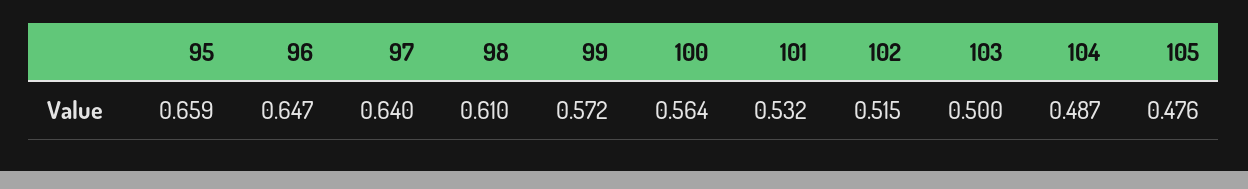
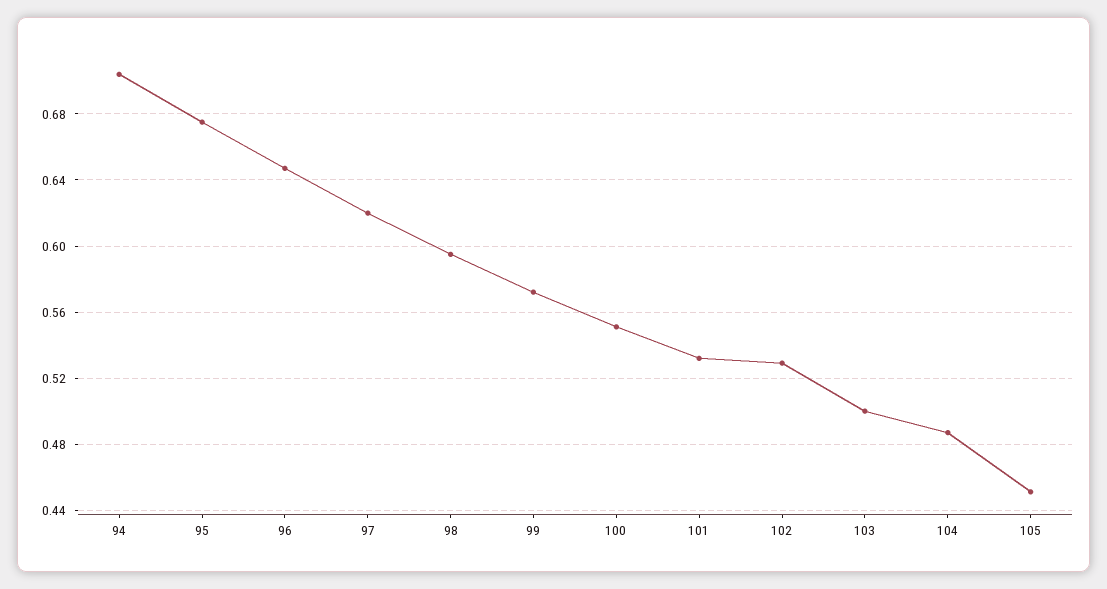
95: 0.659 -> 0.675
97: 0.64 -> 0.62
98: 0.61 -> 0.595
100: 0.564 -> 0.55
102: 0.515 -> 0.53
105: 0.476 -> 0.45
94: none -> 0.705

